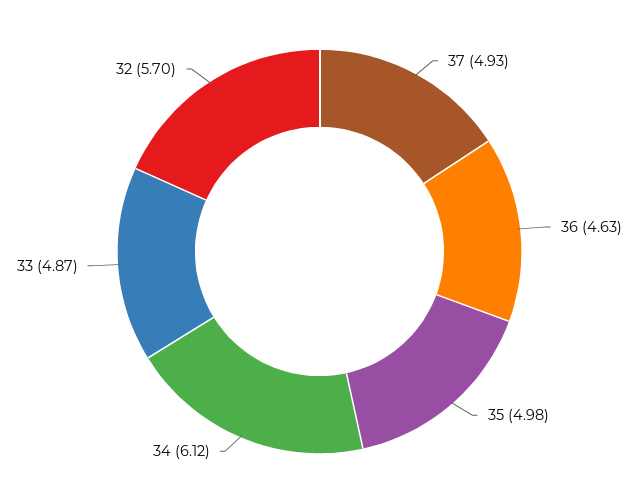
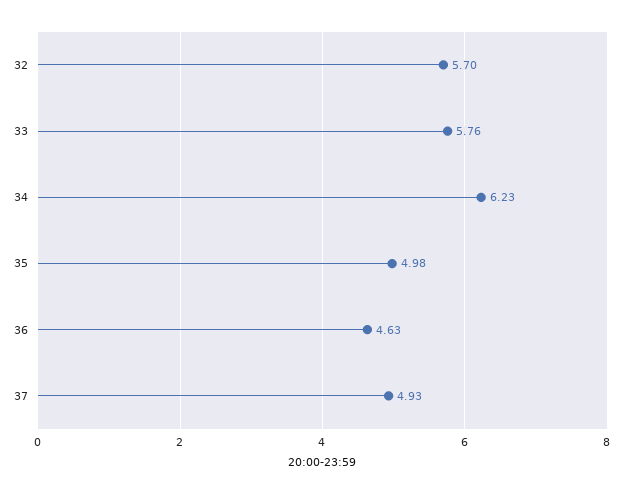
34: 6.12 -> 6.23
33: 4.87 -> 5.76

